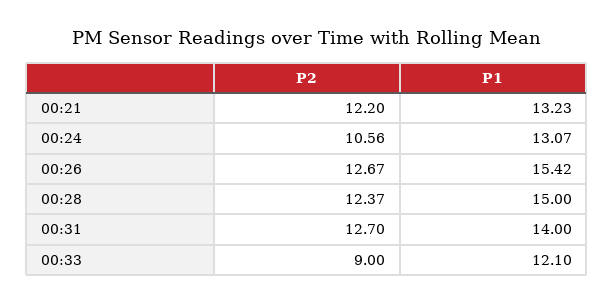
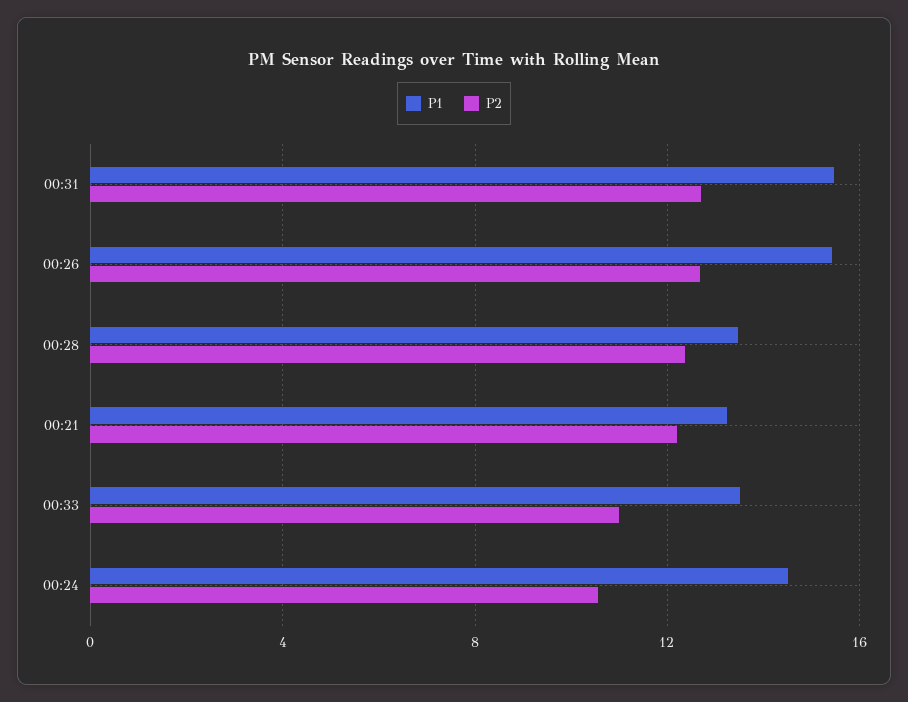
P1, 00:24: 13.07 -> 14.5
P1, 00:28: 15 -> 13.5
P1, 00:31: 14 -> 15.5
P2, 00:33: 9 -> 11
P1, 00:33: 12.1 -> 13.5

